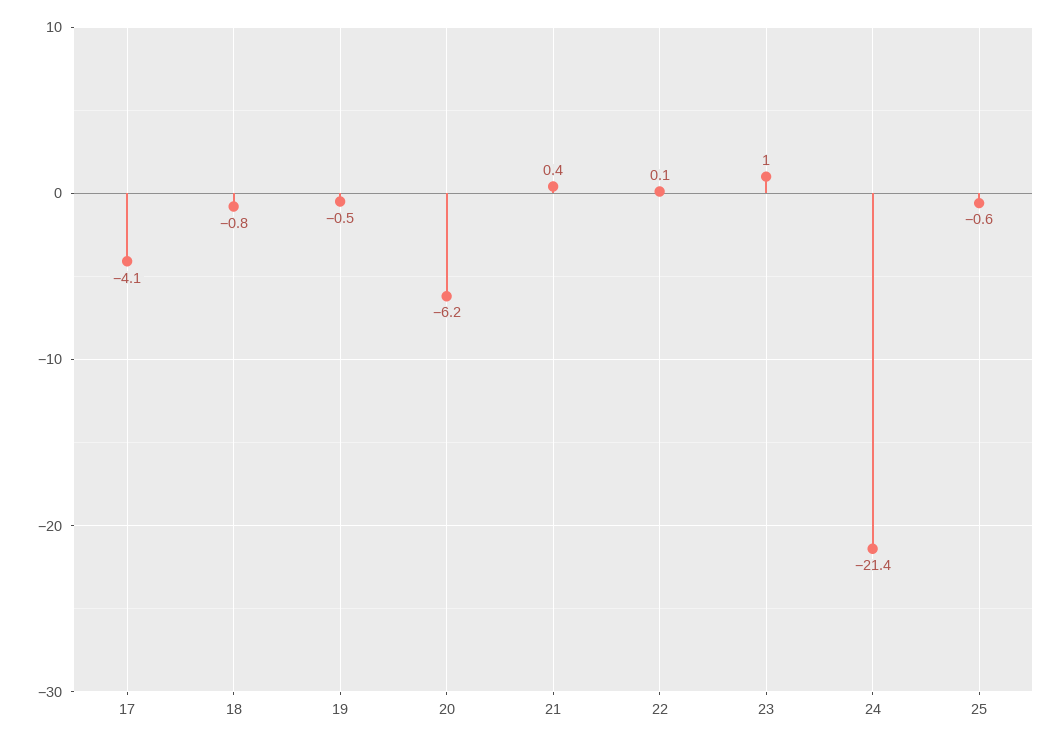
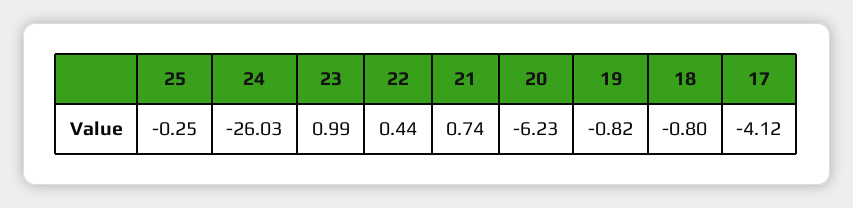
19: -0.5 -> -0.82
21: 0.4 -> 0.74
22: 0.1 -> 0.44
24: -21.4 -> -26.03
25: -0.6 -> -0.25

